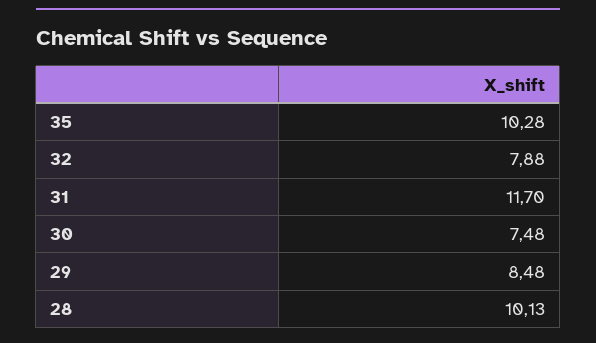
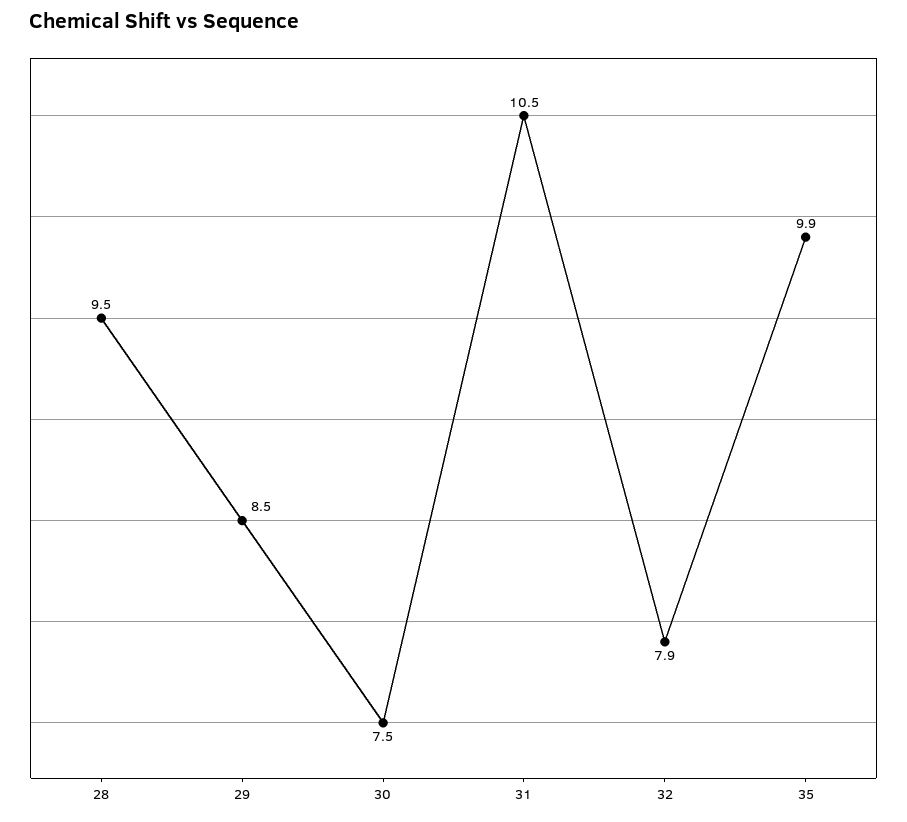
35: 10.28 -> 9.9
31: 11.7 -> 10.5
28: 10.13 -> 9.5

